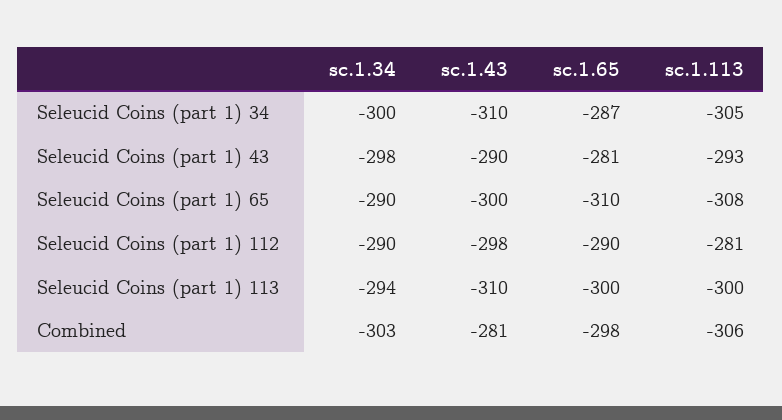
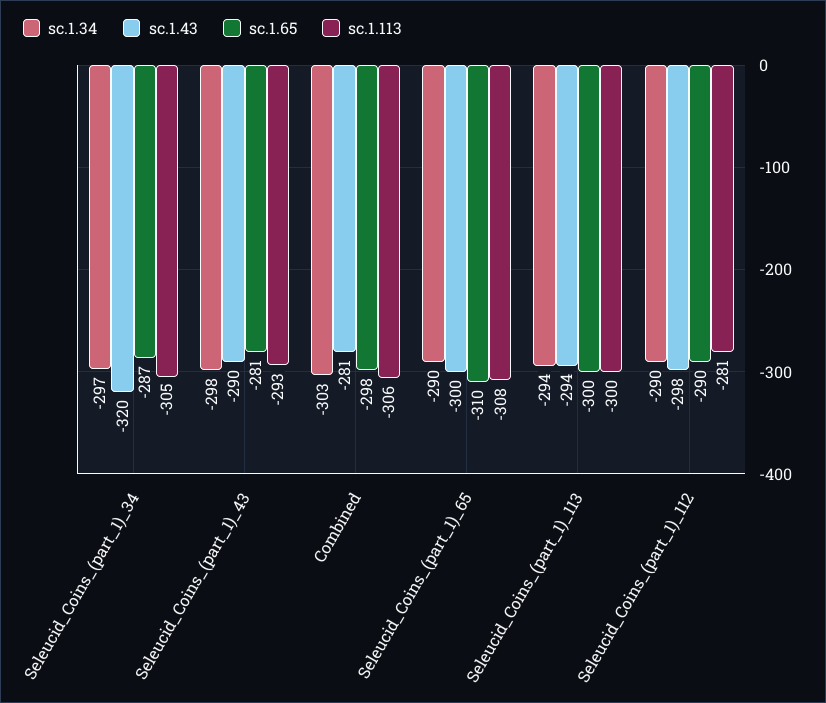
sc.1.34, Seleucid Coins (part 1) 34: -300 -> -297
sc.1.43, Seleucid Coins (part 1) 34: -310 -> -320
sc.1.43, Seleucid Coins (part 1) 113: -310 -> -294

